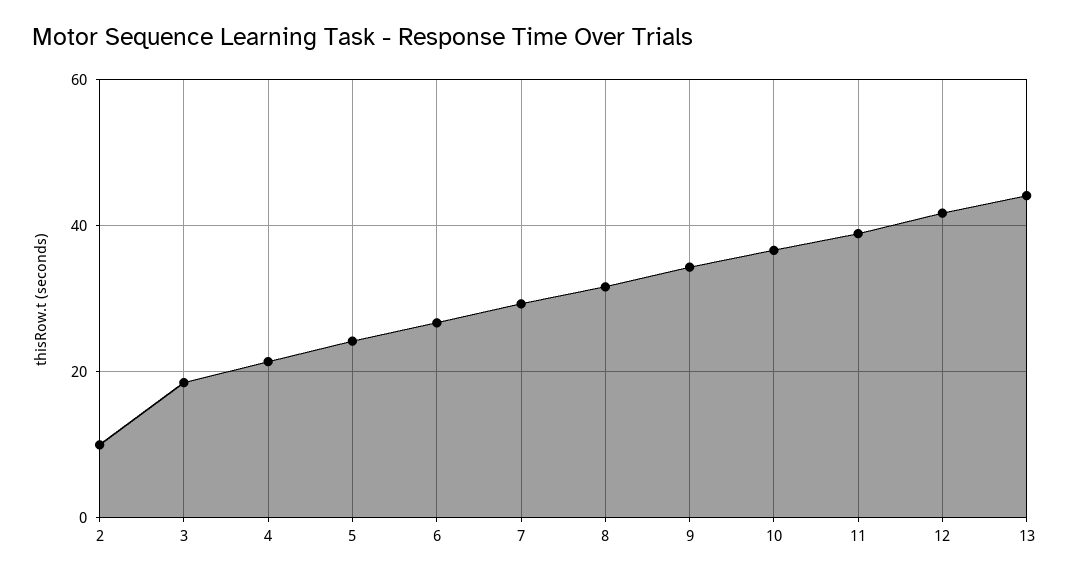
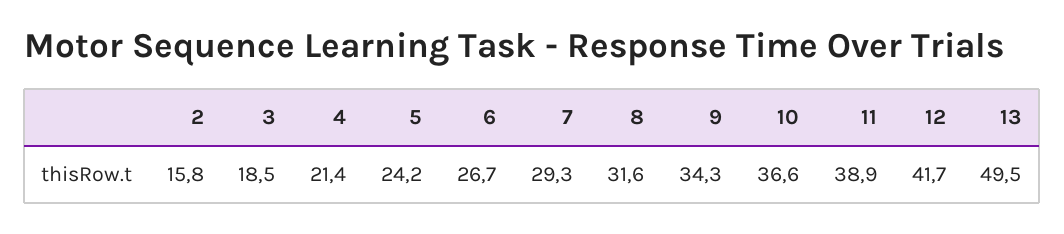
2: 10 -> 15.8
13: 44 -> 49.5

